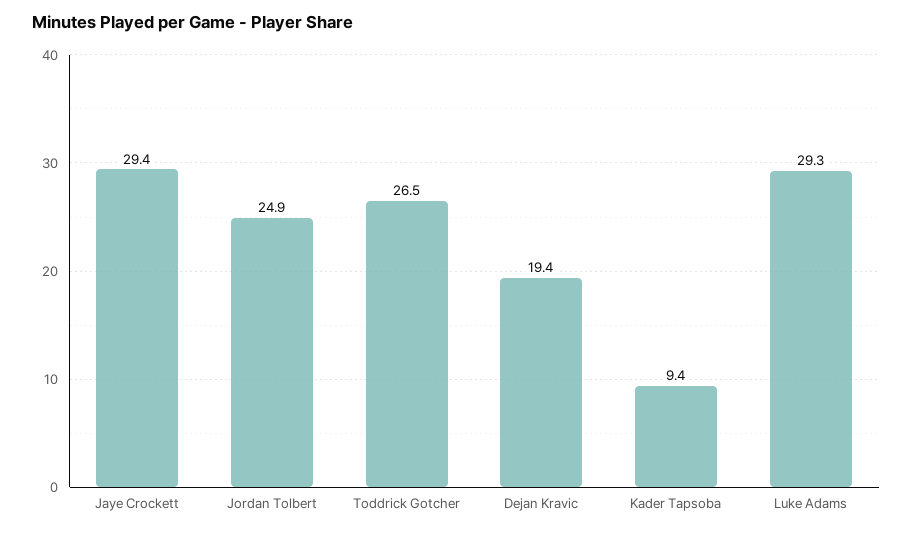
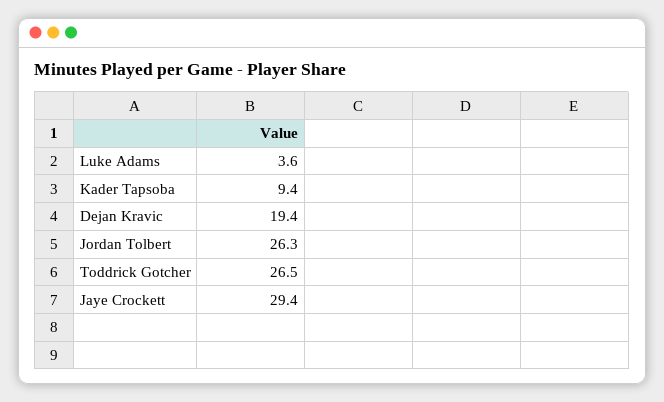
Jordan Tolbert: 24.9 -> 26.3
Luke Adams: 29.3 -> 3.6

